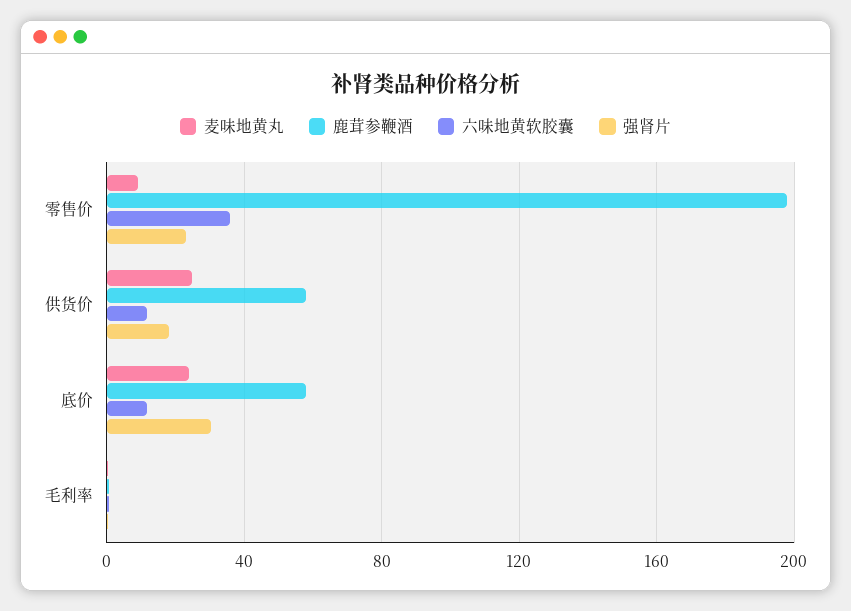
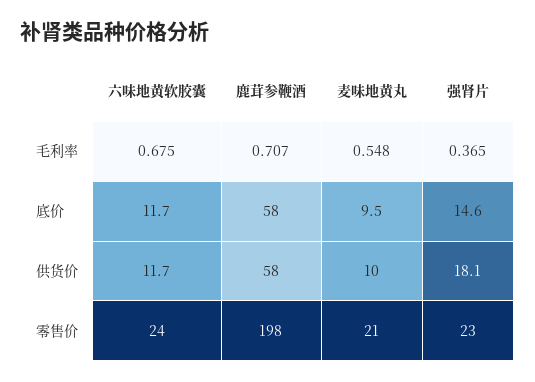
麦味地黄丸, 零售价: 10 -> 21
六味地黄软胶囊, 零售价: 35 -> 24
麦味地黄丸, 供货价: 25 -> 10
麦味地黄丸, 底价: 25 -> 9.5
强肾片, 底价: 30 -> 14.6

